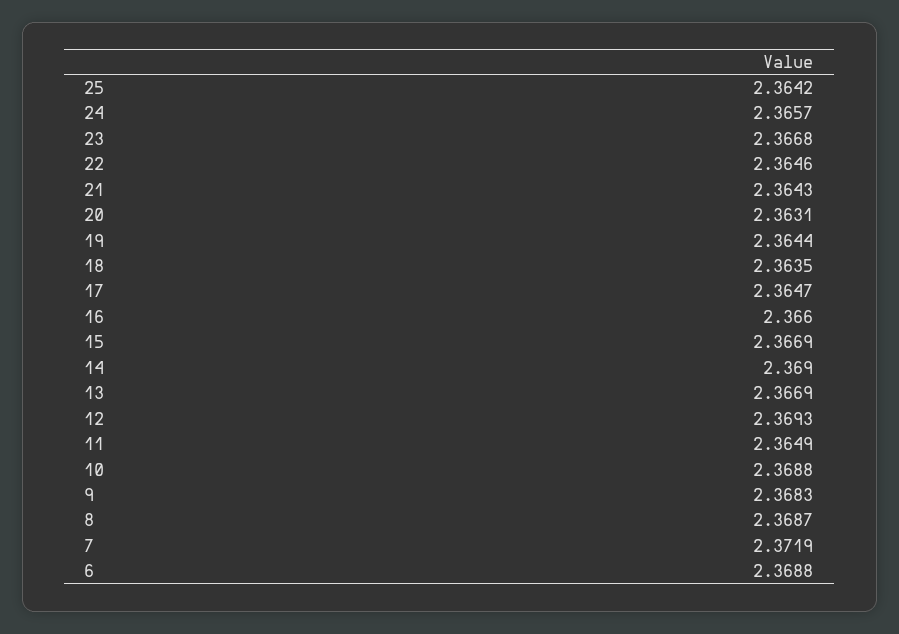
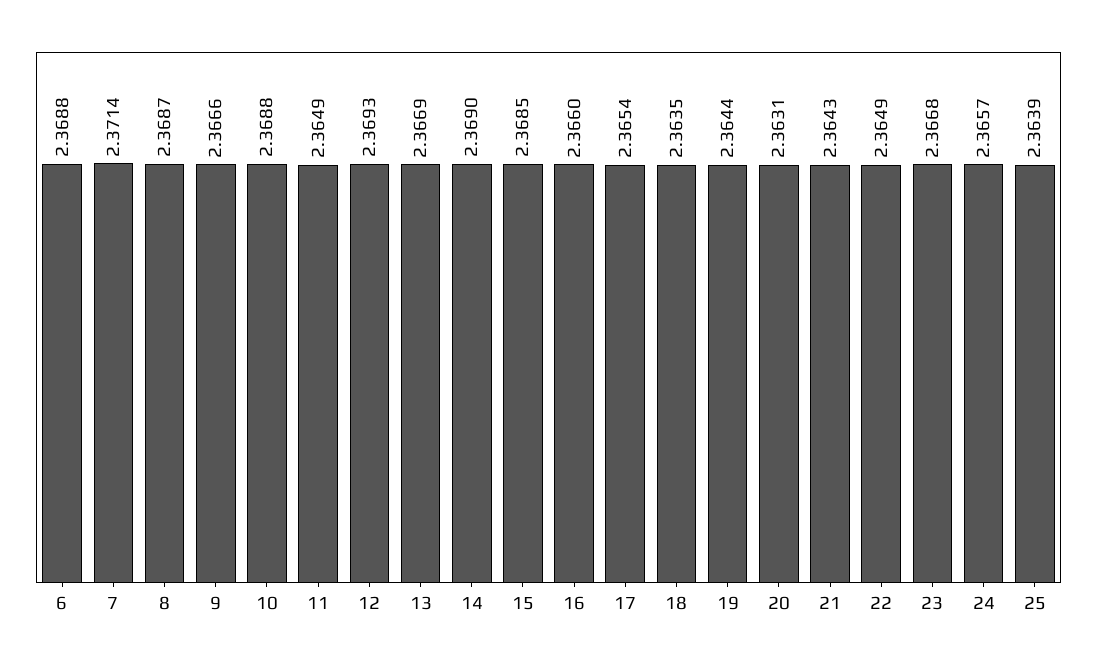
25: 2.3642 -> 2.3639
22: 2.3646 -> 2.3649
17: 2.3647 -> 2.3654
15: 2.3669 -> 2.3685
9: 2.3683 -> 2.3666
7: 2.3719 -> 2.3714

